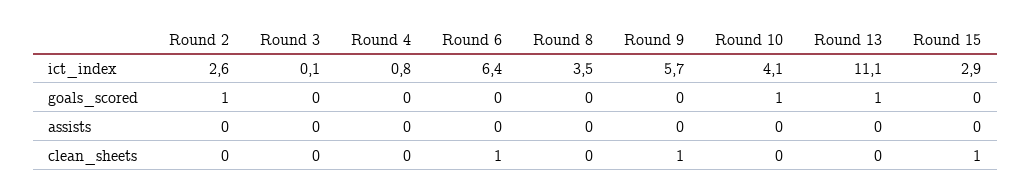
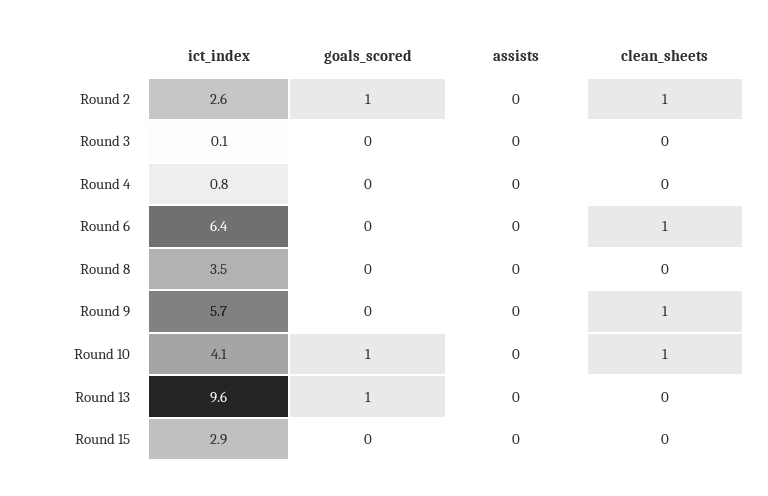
Round 13, ict_index: 11.1 -> 9.6
Round 2, clean_sheets: 0 -> 1
Round 10, clean_sheets: 0 -> 1
Round 15, clean_sheets: 1 -> 0

